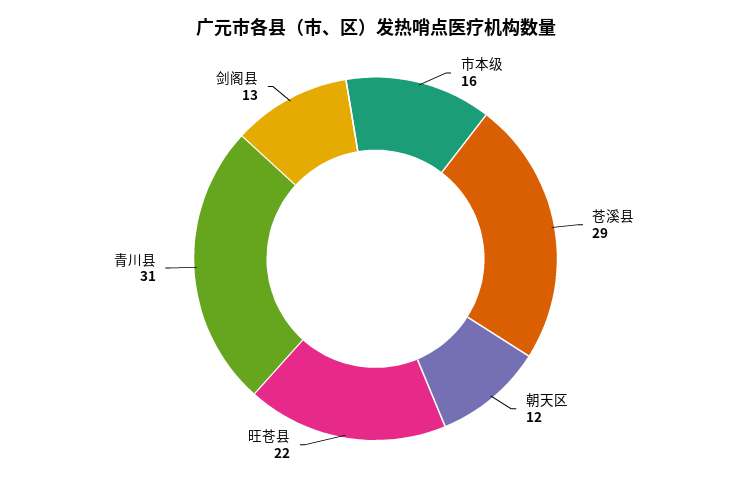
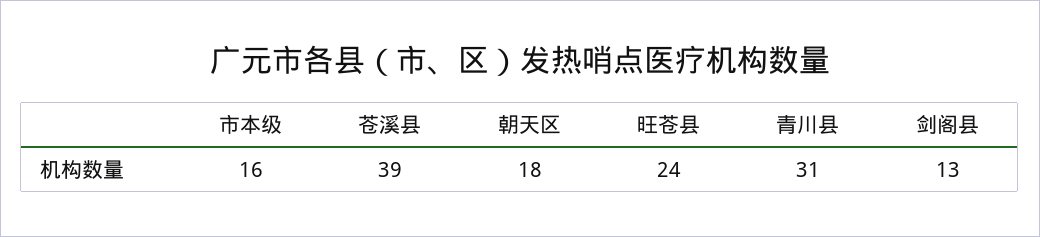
苍溪县: 29 -> 39
朝天区: 12 -> 18
旺苍县: 22 -> 24

